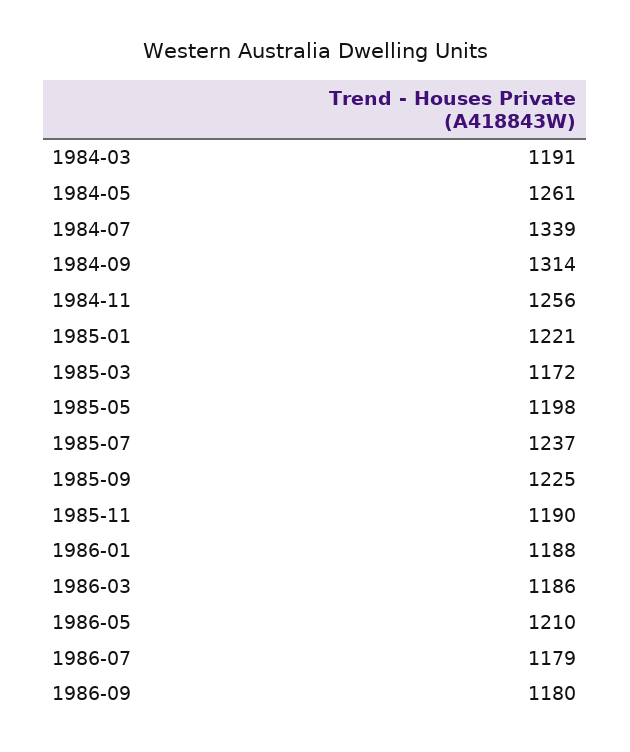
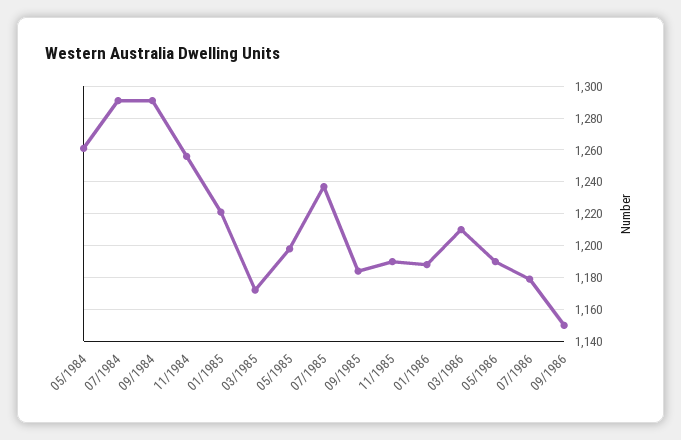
1984-03: 1191 -> none
1984-07: 1339 -> 1290
1984-09: 1314 -> 1290
1985-09: 1225 -> 1185
1986-03: 1186 -> 1210
1986-05: 1210 -> 1190
1986-09: 1180 -> 1150

